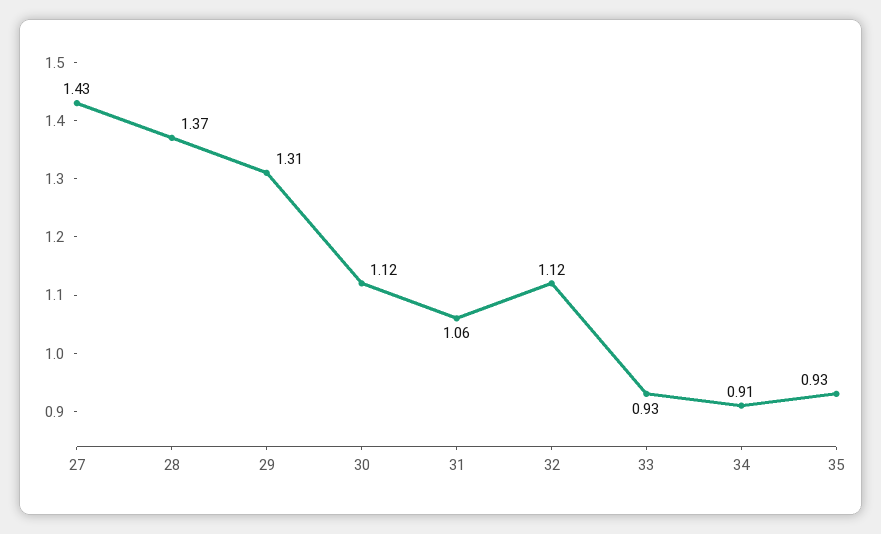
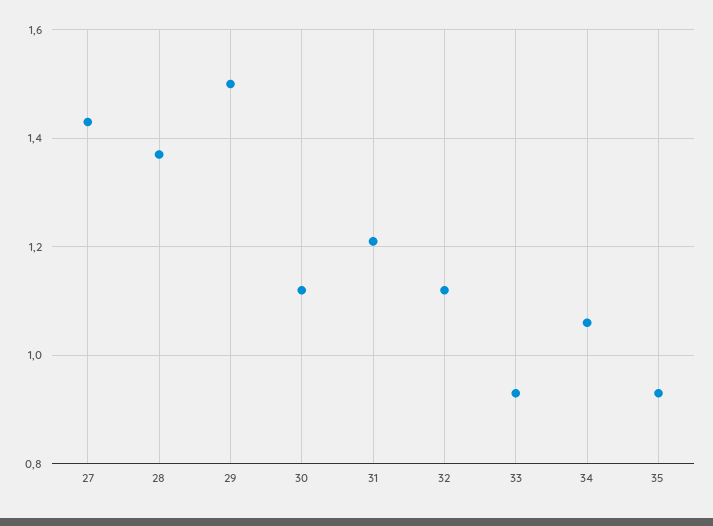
29: 1.31 -> 1.5
31: 1.06 -> 1.2
34: 0.91 -> 1.05

